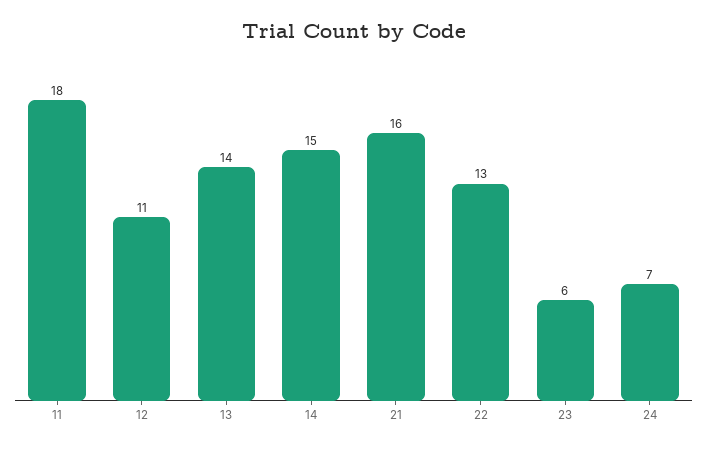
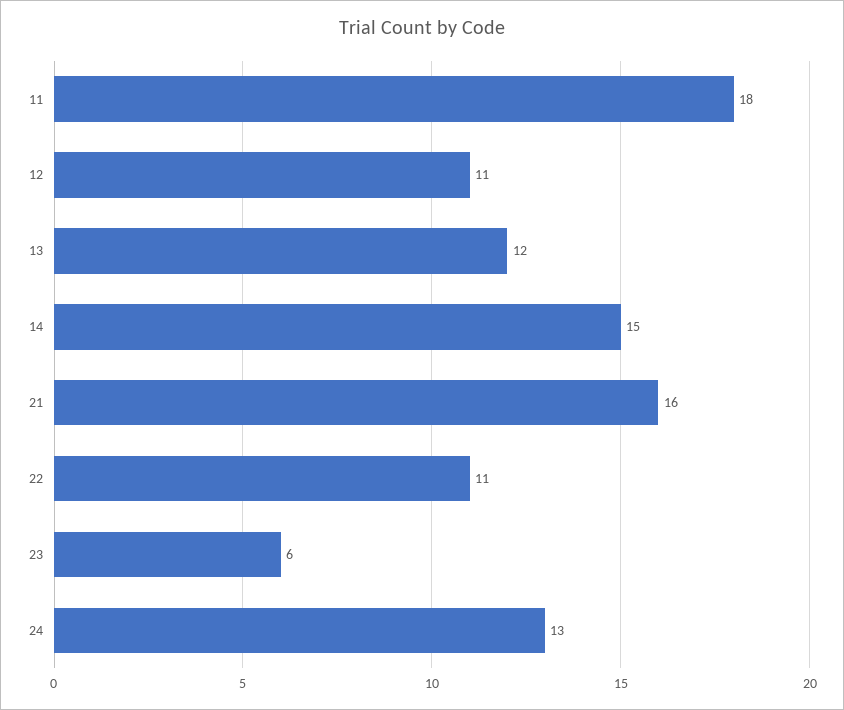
13: 14 -> 12
22: 13 -> 11
24: 7 -> 13

